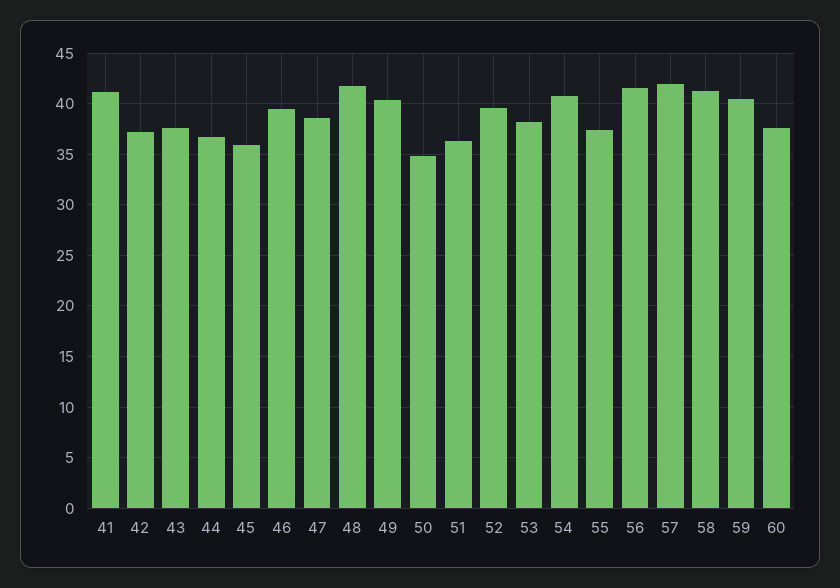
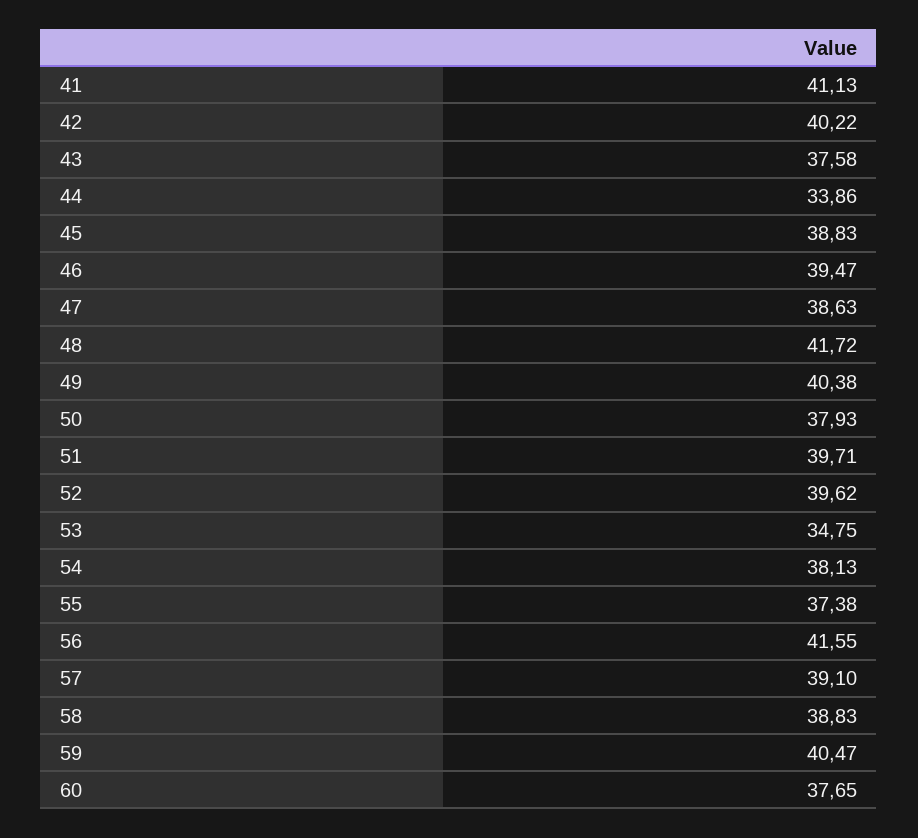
42: 37 -> 40.22
44: 37 -> 33.86
45: 36 -> 38.83
50: 35 -> 37.93
51: 36 -> 39.71
53: 38 -> 34.75
54: 41 -> 38.13
57: 42 -> 39.1
58: 41 -> 38.83

